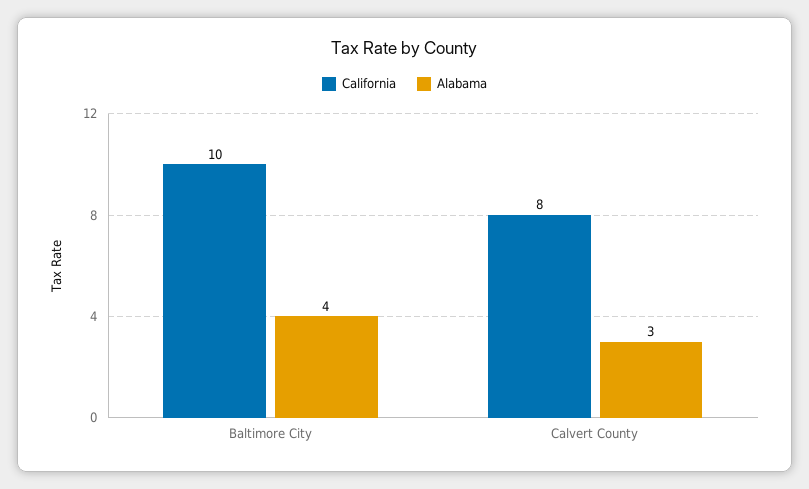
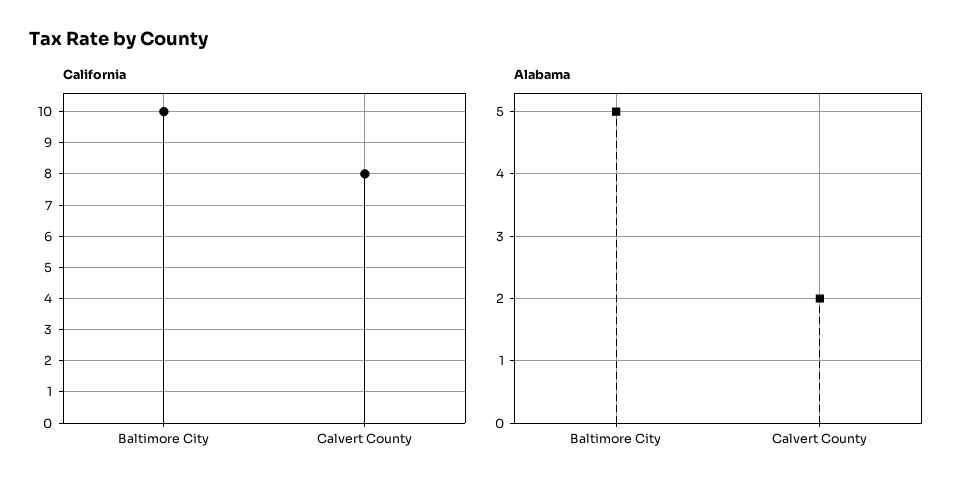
Alabama, Baltimore City: 4 -> 5
Alabama, Calvert County: 3 -> 2

